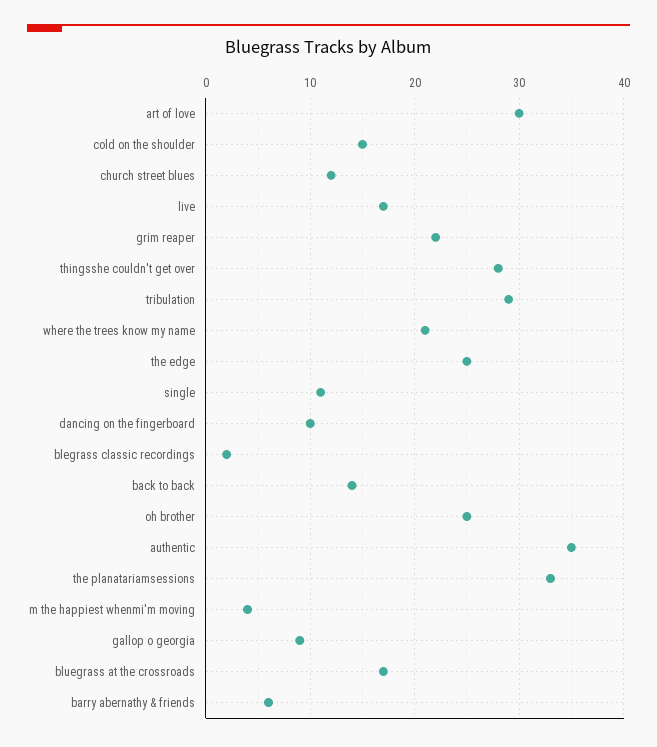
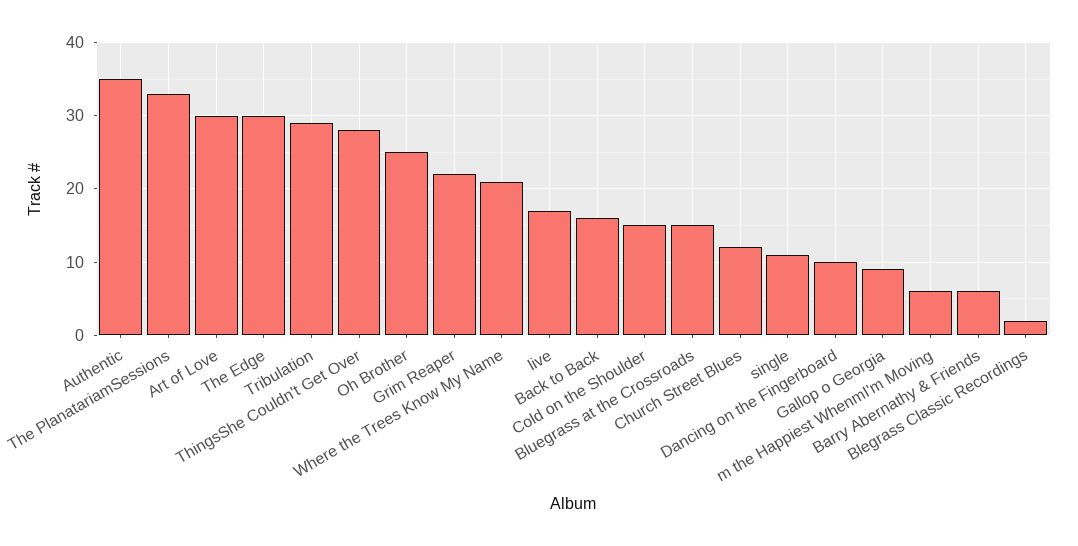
the edge: 25 -> 30
back to back: 14 -> 16
m the happiest whenmi'm moving: 4 -> 6
bluegrass at the crossroads: 17 -> 15

